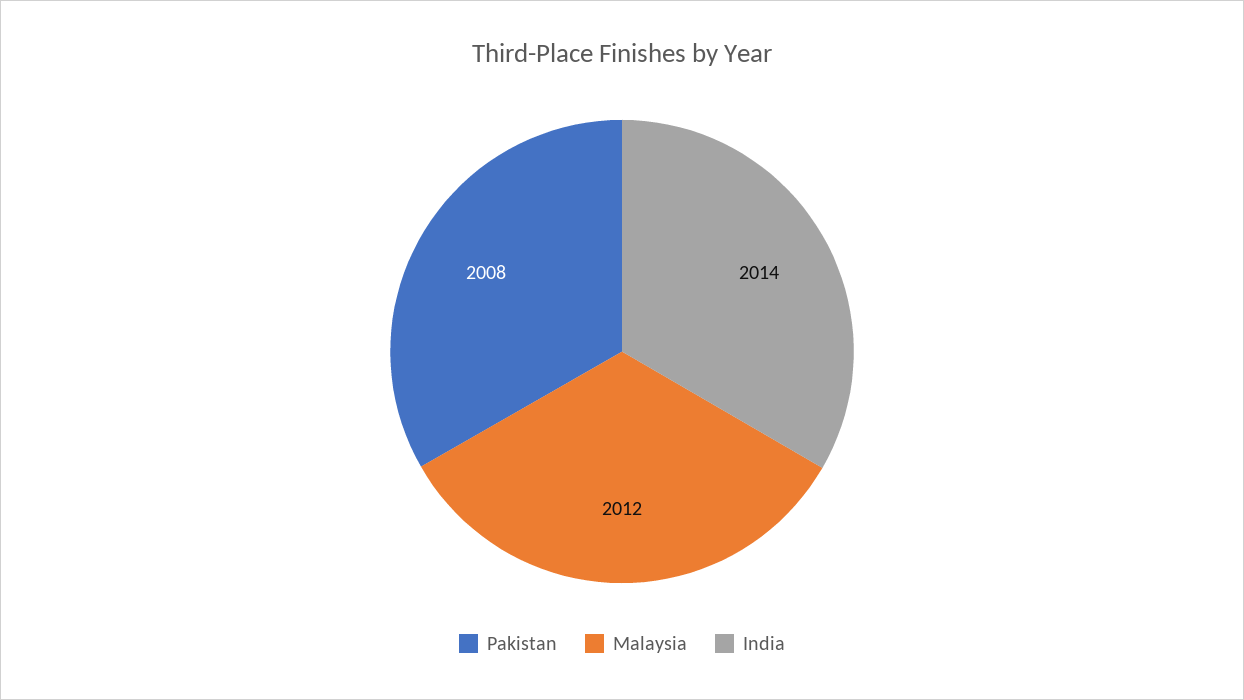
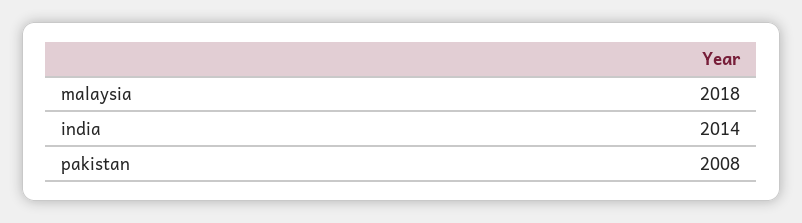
Malaysia: 2012 -> 2018

